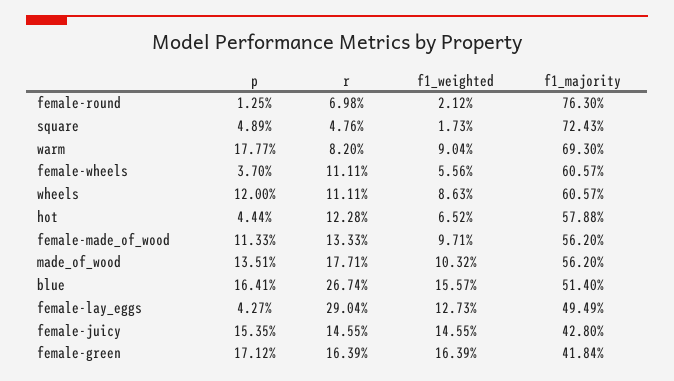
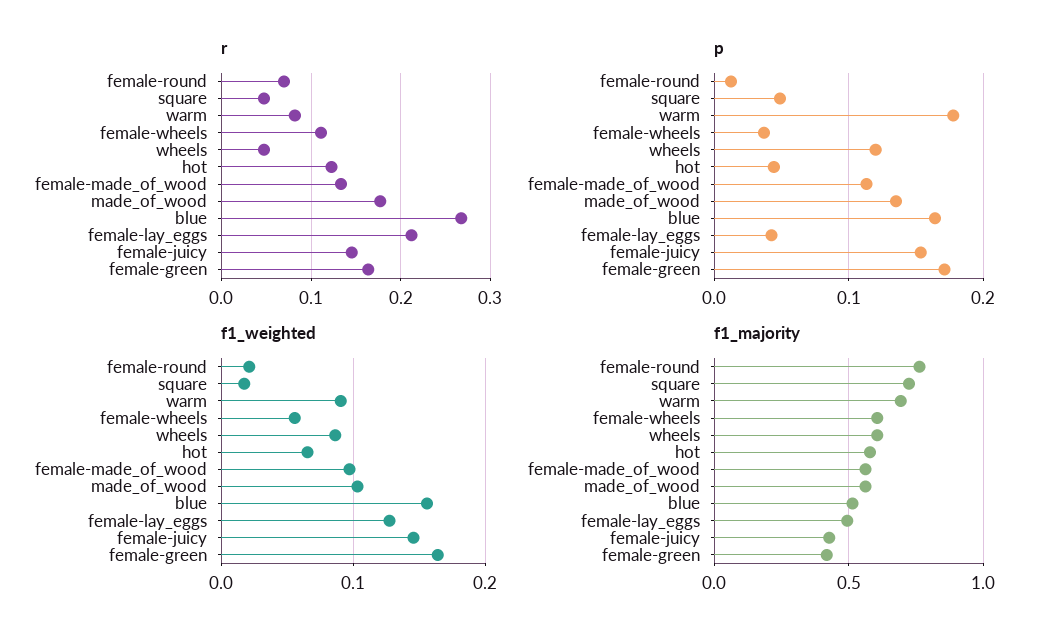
r, wheels: 0.1111 -> 0.05
r, female-lay_eggs: 0.2904 -> 0.21

